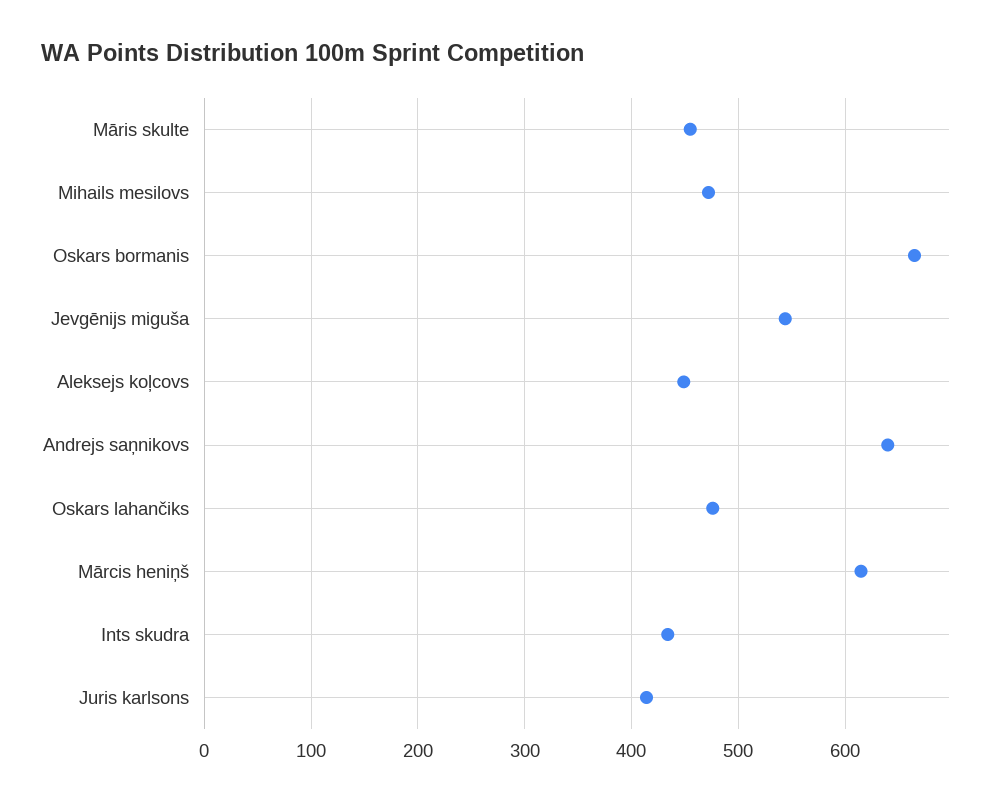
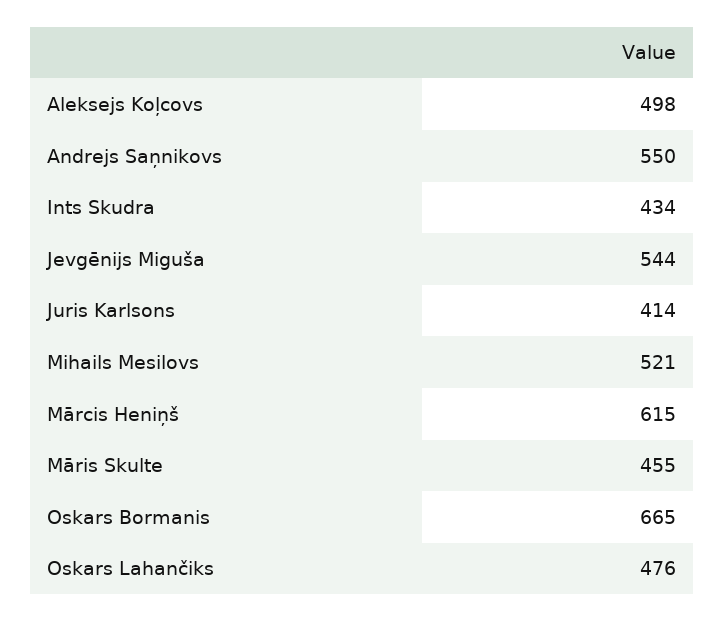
Mihails mesilovs: 470 -> 521
Aleksejs koļcovs: 450 -> 498
Andrejs saņnikovs: 640 -> 550

